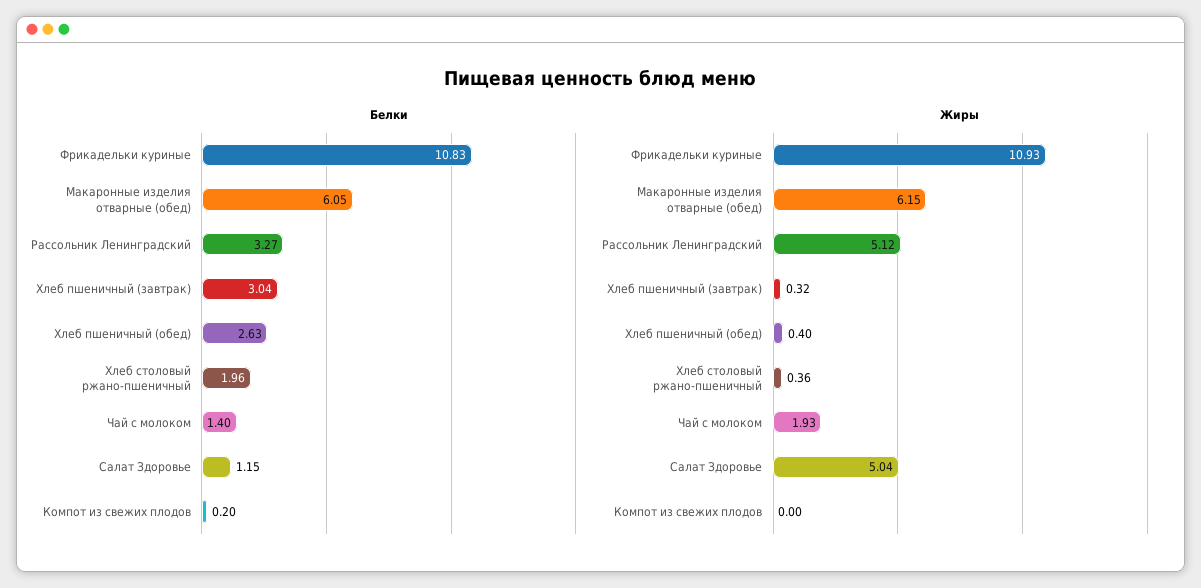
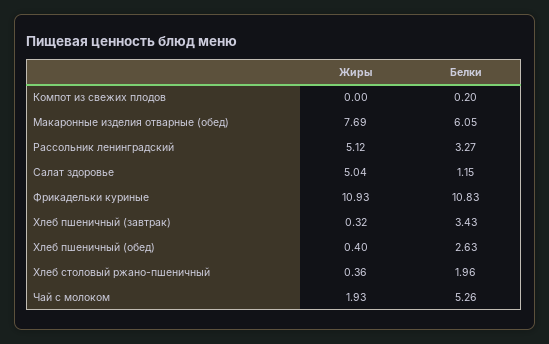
Белки, Хлеб пшеничный (завтрак): 3.04 -> 3.43
Белки, Чай с молоком: 1.4 -> 5.26
Жиры, Макаронные изделия отварные (обед): 6.15 -> 7.69

